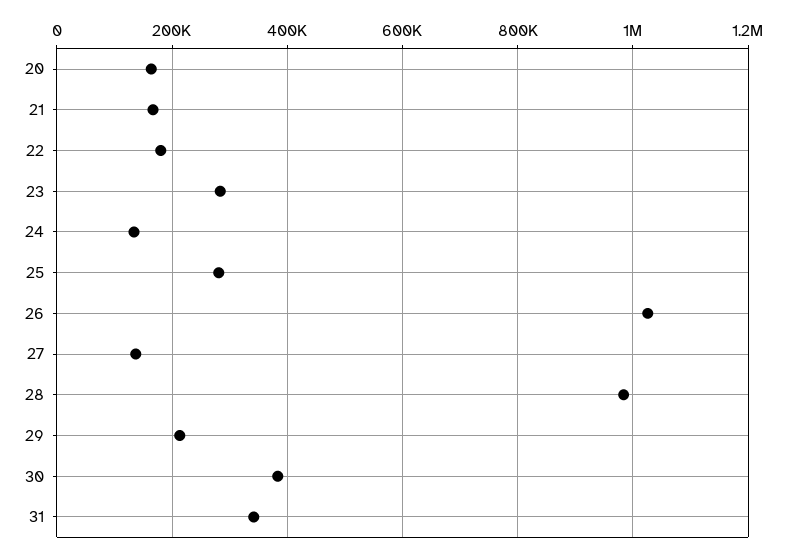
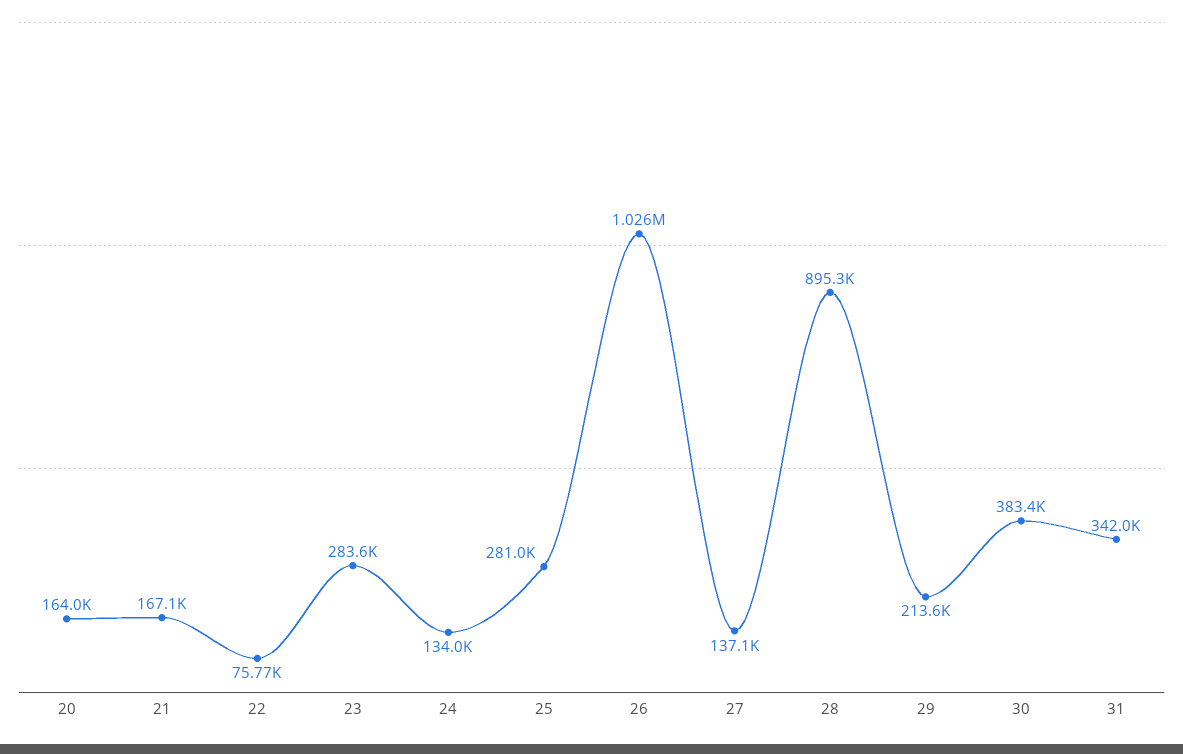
22: 180000 -> 75770
28: 980000 -> 895300

